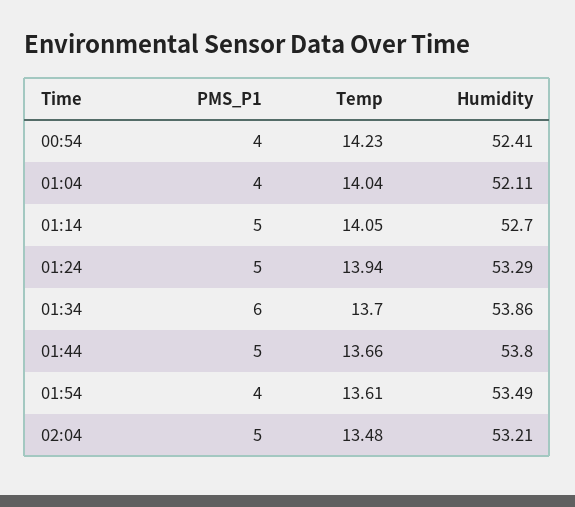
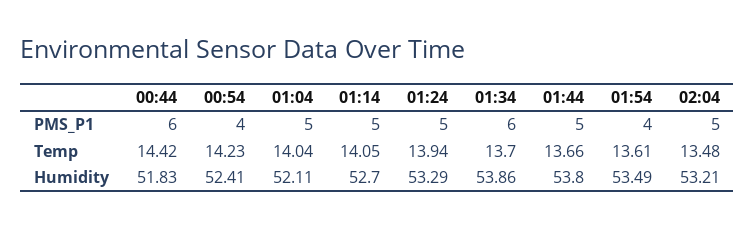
PMS_P1, 01:04: 4 -> 5
PMS_P1, 00:44: none -> 6
Temp, 00:44: none -> 14.42
Humidity, 00:44: none -> 51.83

